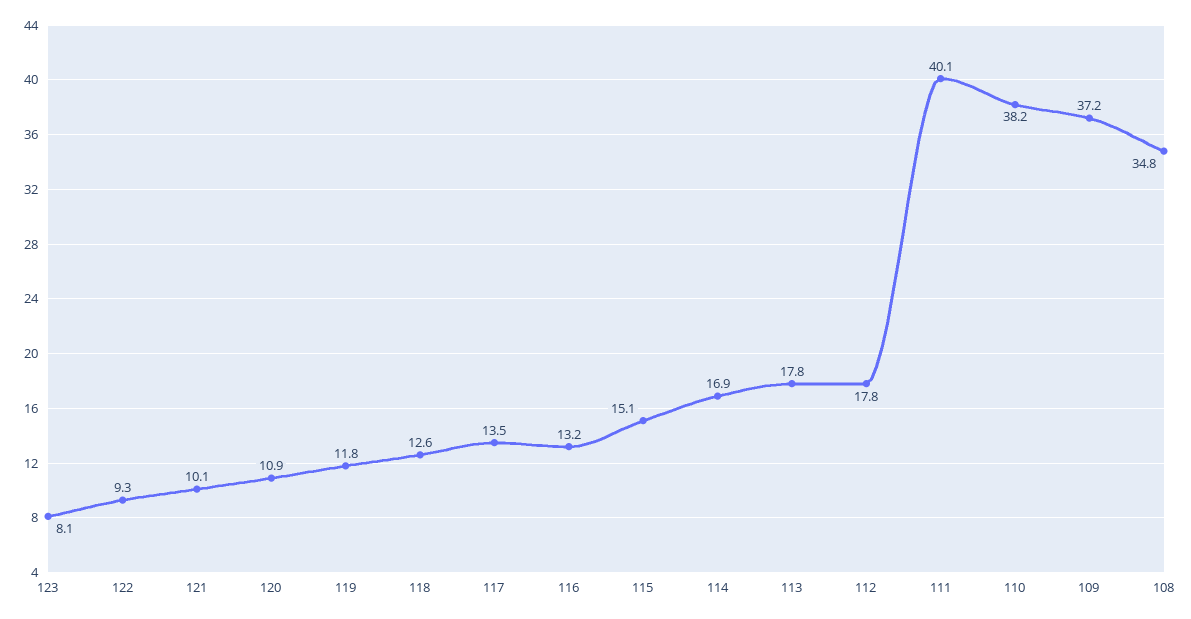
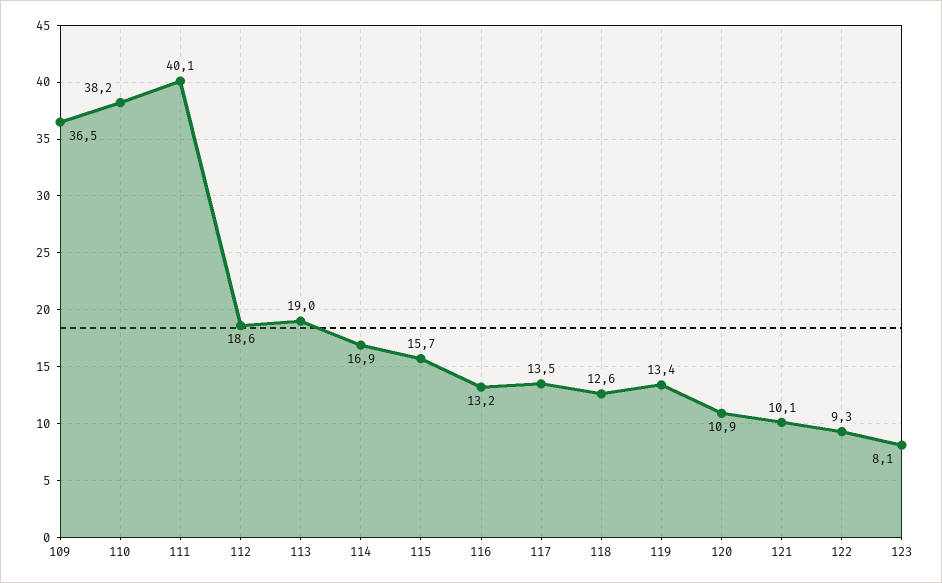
119: 11.8 -> 13.4
115: 15.1 -> 15.7
113: 17.8 -> 19
112: 17.8 -> 18.6
109: 37.2 -> 36.5
108: 34.8 -> none

